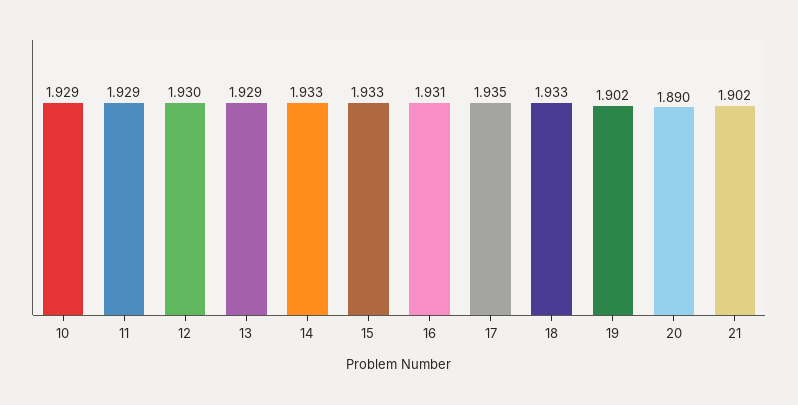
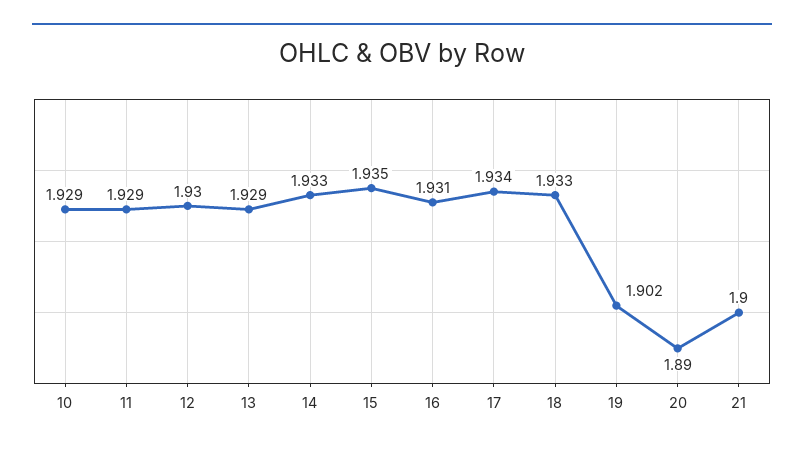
15: 1.933 -> 1.935
17: 1.935 -> 1.934
21: 1.902 -> 1.9

